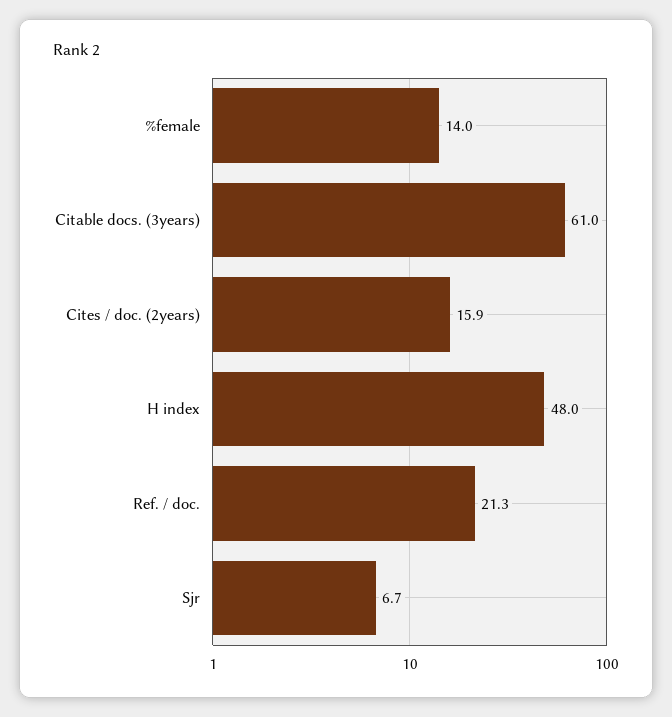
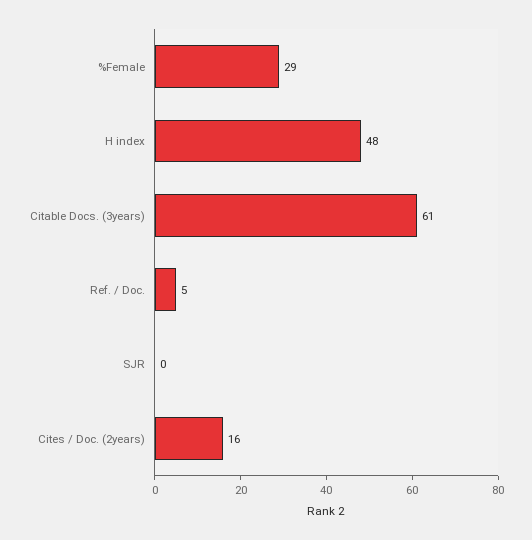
%female: 14 -> 29
Ref. / doc.: 21.3 -> 5
Sjr: 6.7 -> 0

